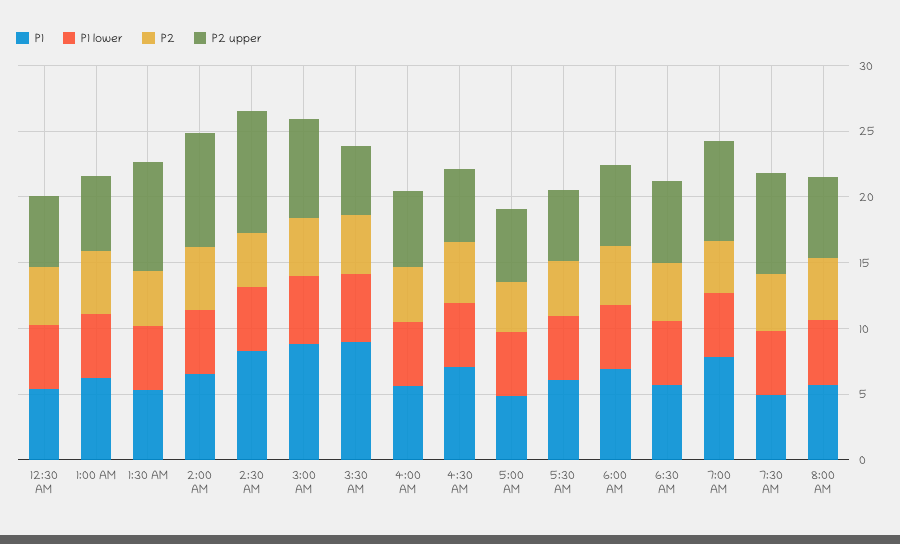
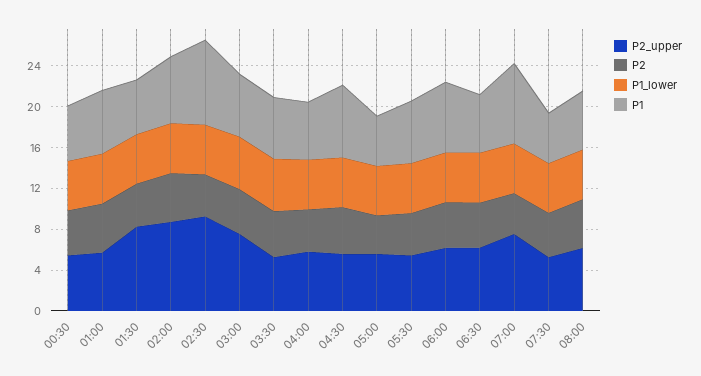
P1, 3:00 AM: 9 -> 6
P1, 3:30 AM: 9 -> 6
P2 upper, 7:30 AM: 8 -> 5

